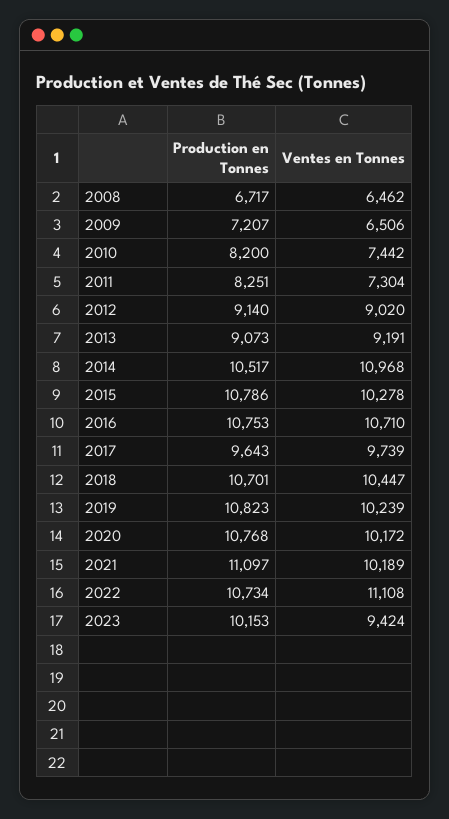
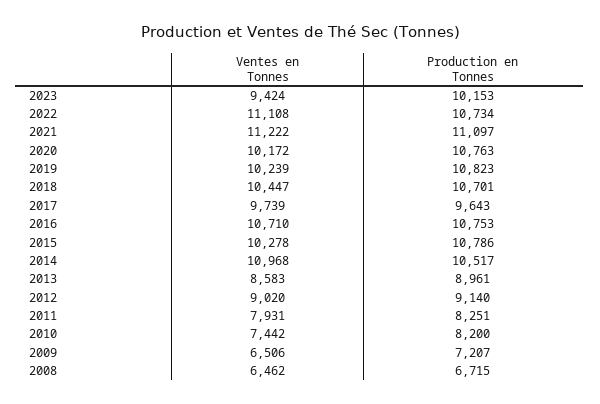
Production en Tonnes, 2008: 6717 -> 6715
Ventes en Tonnes, 2011: 7304 -> 7931
Production en Tonnes, 2013: 9073 -> 8961
Ventes en Tonnes, 2013: 9191 -> 8583
Production en Tonnes, 2020: 10768 -> 10763
Ventes en Tonnes, 2021: 10189 -> 11222

